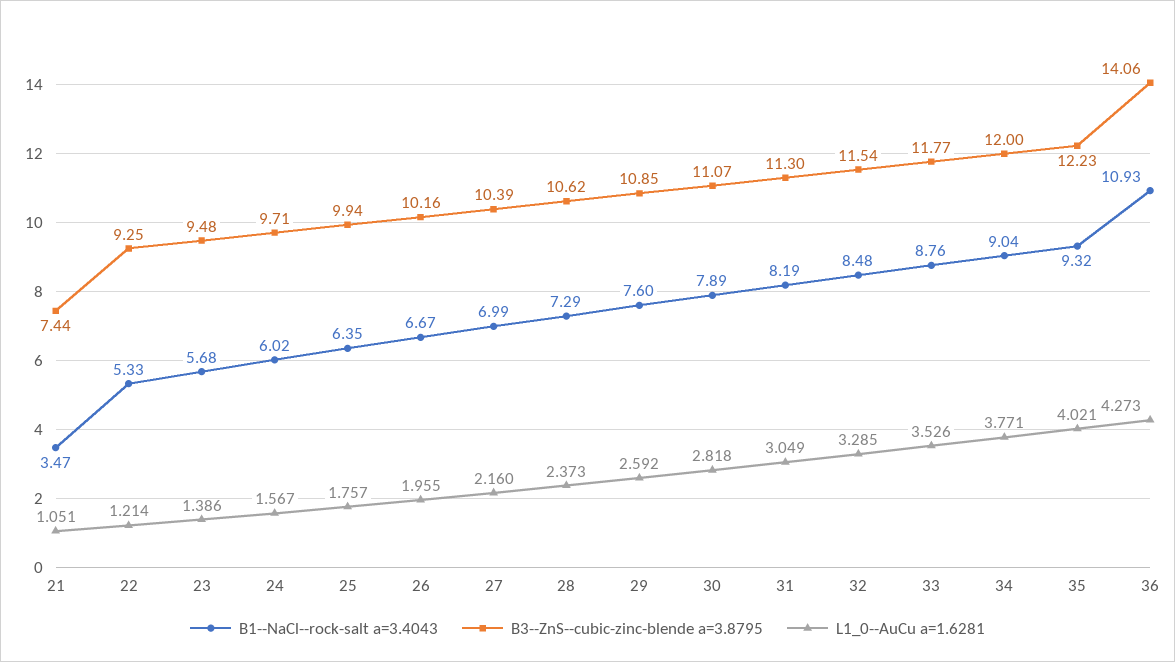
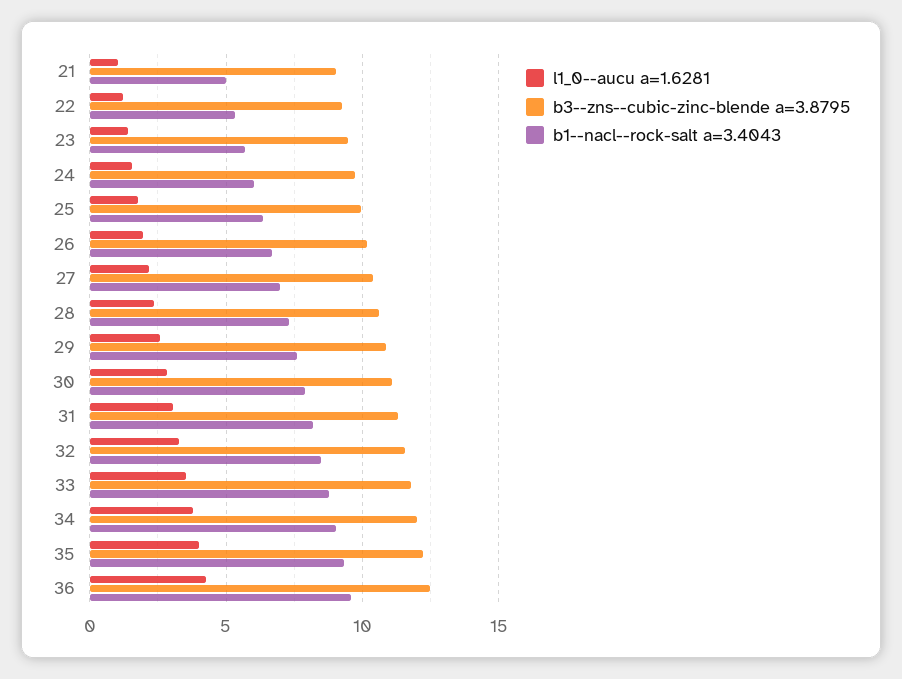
B1--NaCl--rock-salt a=3.4043, 21: 3.47 -> 5
B3--ZnS--cubic-zinc-blende a=3.8795, 21: 7.44 -> 9
B1--NaCl--rock-salt a=3.4043, 36: 10.93 -> 9.5
B3--ZnS--cubic-zinc-blende a=3.8795, 36: 14.06 -> 12.5

